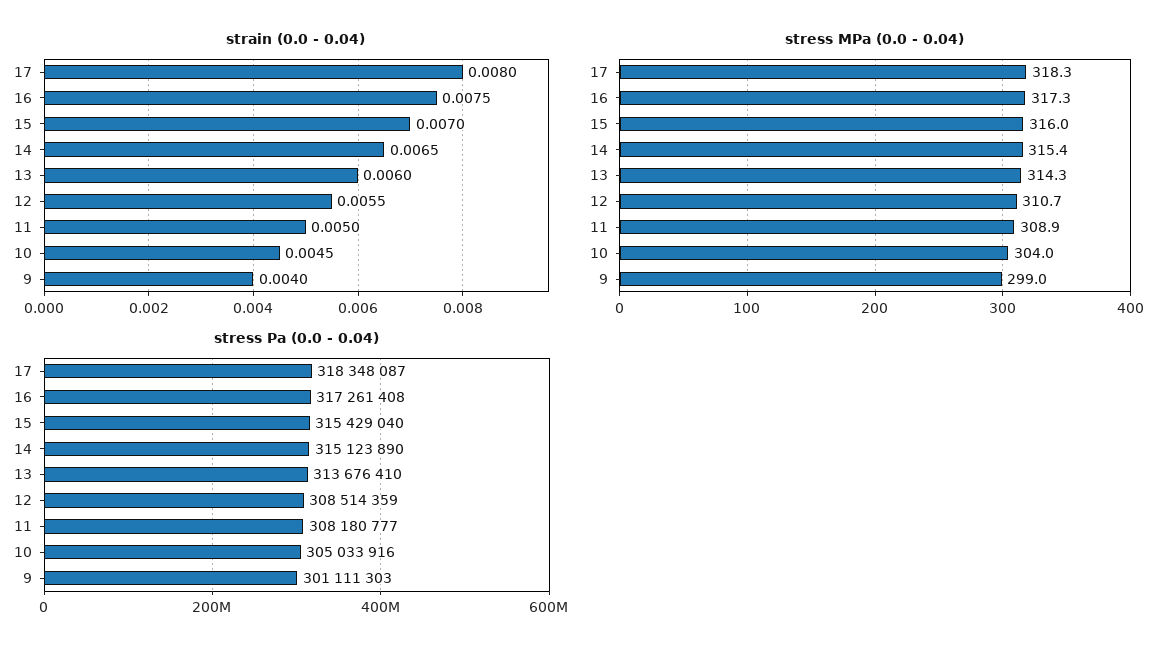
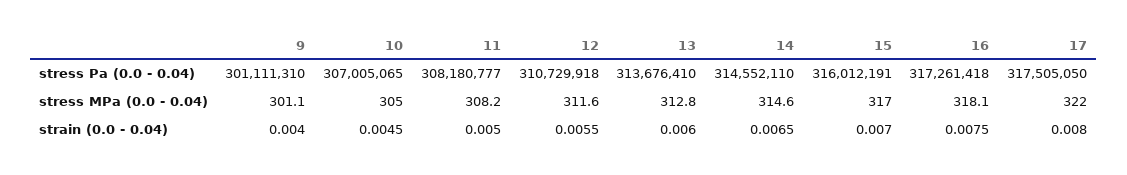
stress MPa (0.0 - 0.04), 17: 318.3 -> 322
stress MPa (0.0 - 0.04), 16: 317.3 -> 318.1
stress MPa (0.0 - 0.04), 15: 316 -> 317
stress MPa (0.0 - 0.04), 14: 315.4 -> 314.6
stress MPa (0.0 - 0.04), 13: 314.3 -> 312.8
stress MPa (0.0 - 0.04), 12: 310.7 -> 311.6
stress MPa (0.0 - 0.04), 11: 308.9 -> 308.2
stress MPa (0.0 - 0.04), 10: 304 -> 305
stress MPa (0.0 - 0.04), 9: 299 -> 301.1
stress Pa (0.0 - 0.04), 17: 318348087 -> 317505050
stress Pa (0.0 - 0.04), 16: 317261408 -> 317261418
stress Pa (0.0 - 0.04), 15: 315429040 -> 316012191
stress Pa (0.0 - 0.04), 14: 315123890 -> 314552110
stress Pa (0.0 - 0.04), 12: 308514359 -> 310729918
stress Pa (0.0 - 0.04), 10: 305033916 -> 307005065
stress Pa (0.0 - 0.04), 9: 301111303 -> 301111310

